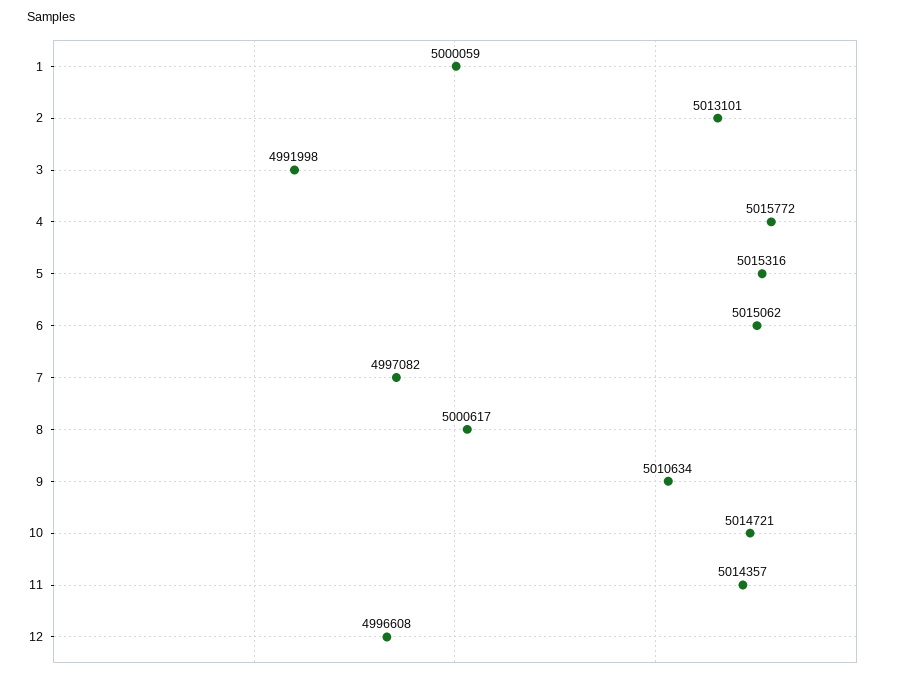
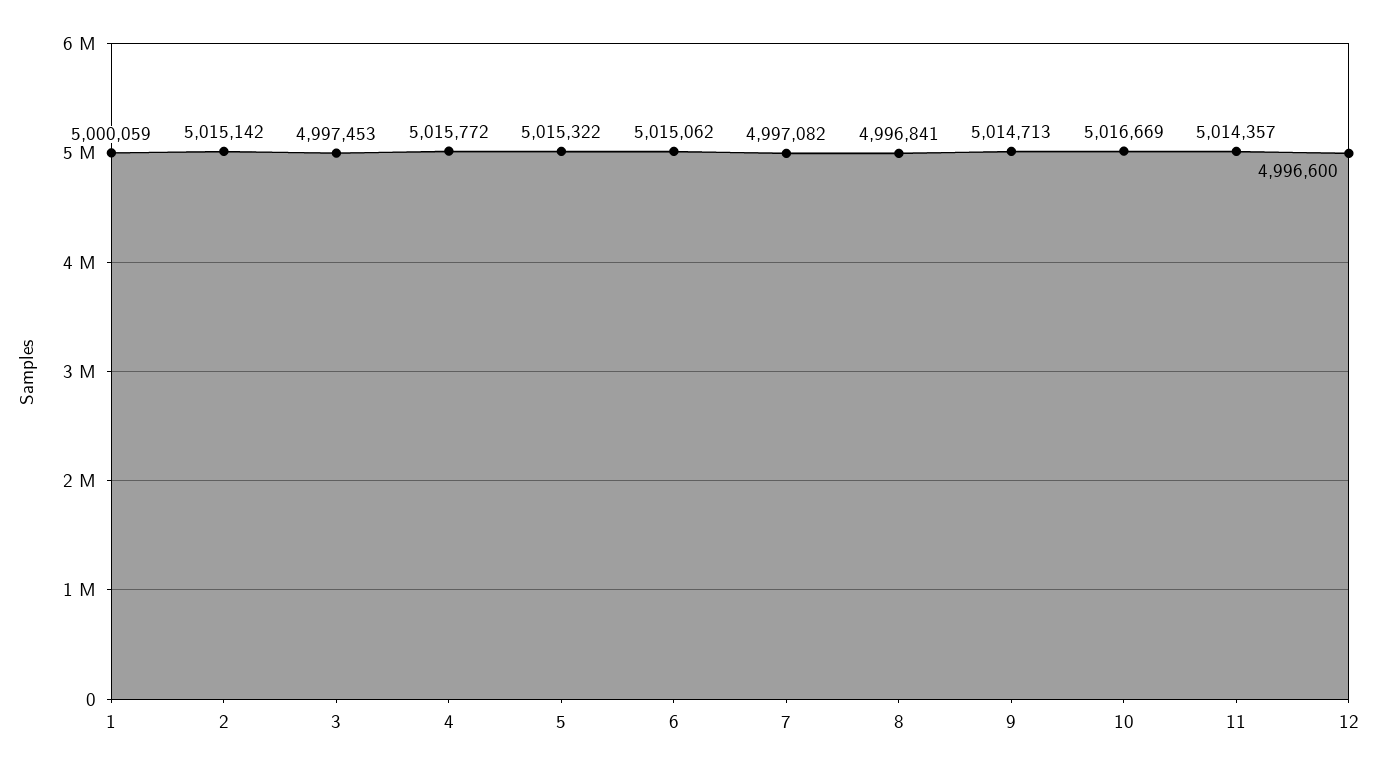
2: 5013101 -> 5015142
3: 4991998 -> 4997453
5: 5015316 -> 5015322
8: 5000617 -> 4996841
9: 5010634 -> 5014713
10: 5014721 -> 5016669
12: 4996608 -> 4996600

